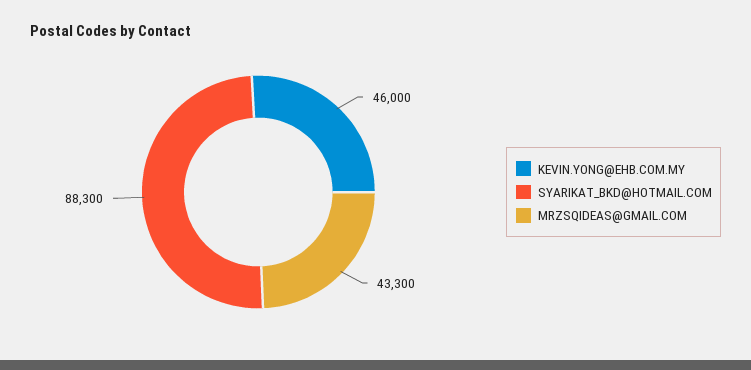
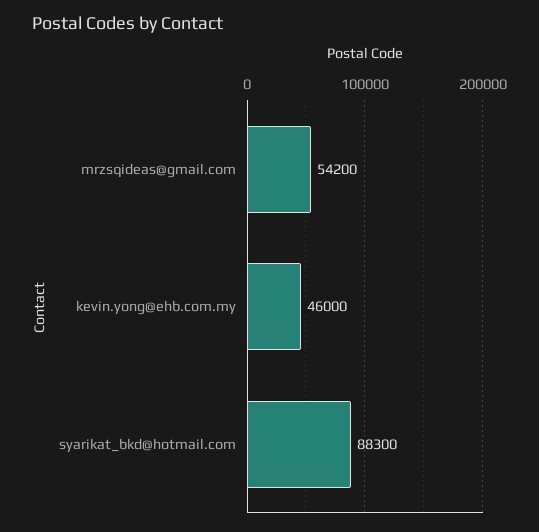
MRZSQIDEAS@GMAIL.COM: 43300 -> 54200

